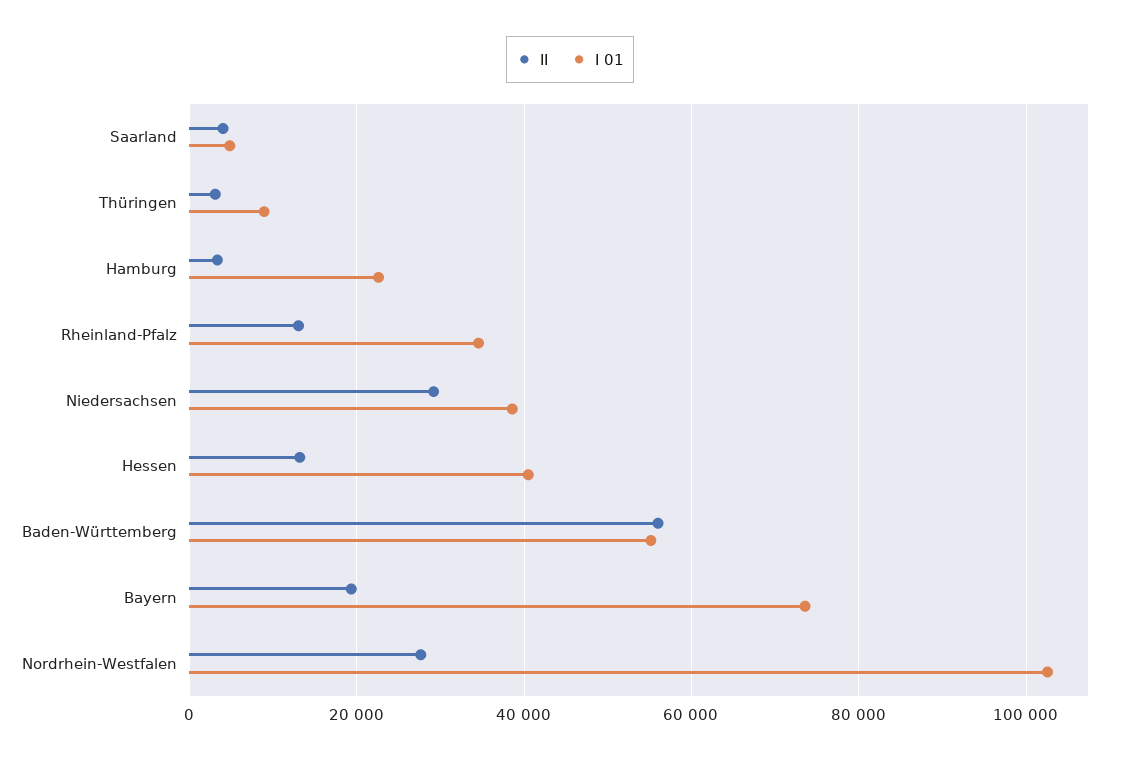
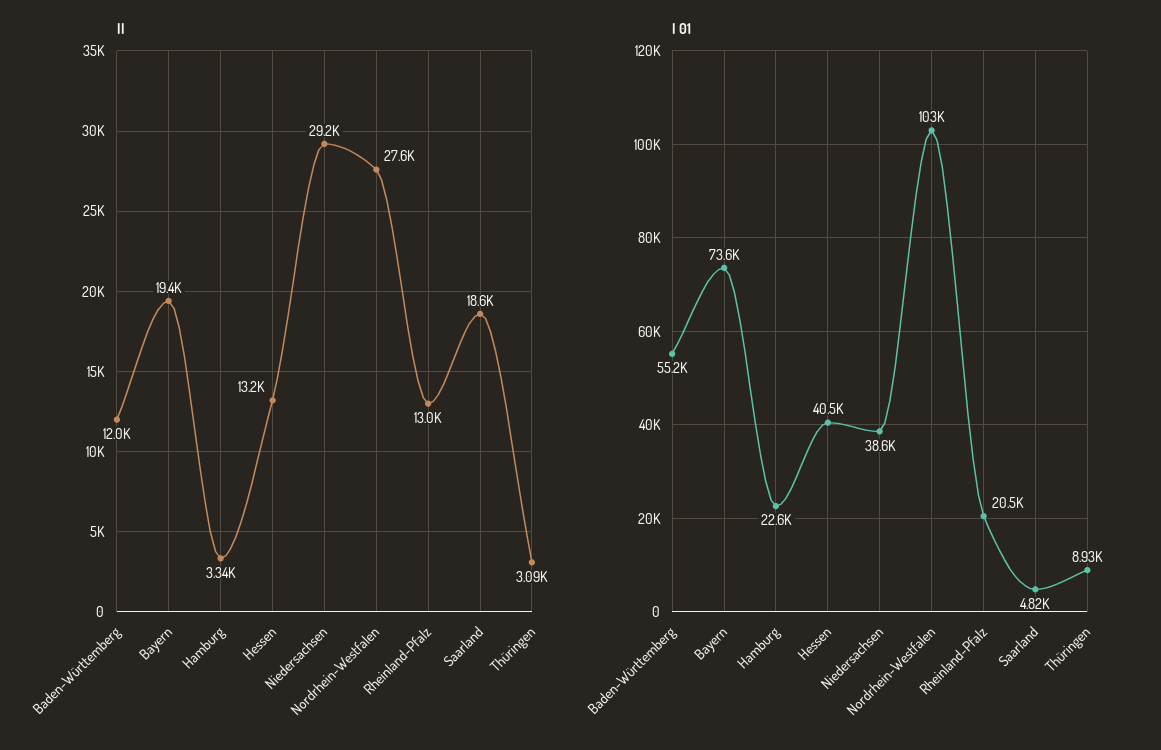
II, Saarland: 4000 -> 18600
I 01, Rheinland-Pfalz: 34000 -> 20500
II, Baden-Württemberg: 56000 -> 12000

